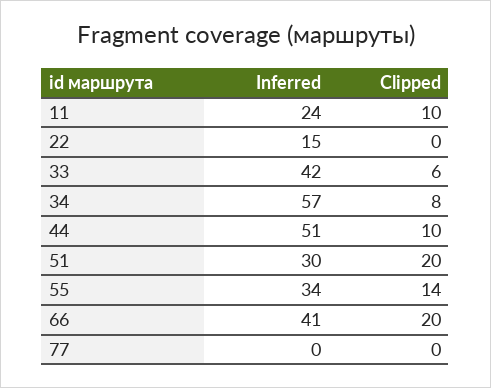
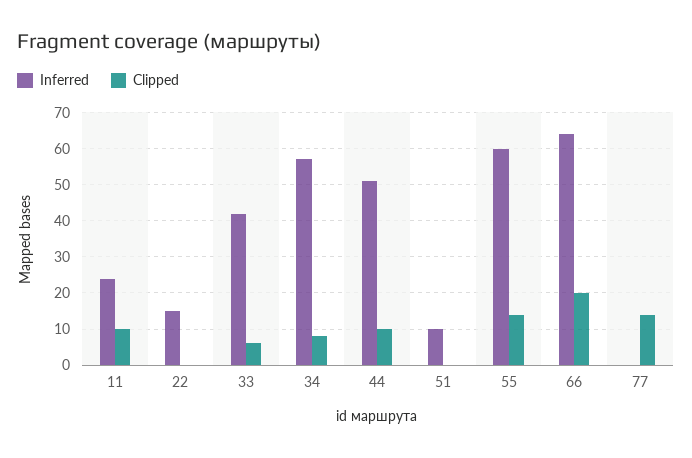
Inferred, 51: 30 -> 10
Clipped, 51: 20 -> 0
Inferred, 55: 34 -> 60
Inferred, 66: 41 -> 65
Clipped, 77: 0 -> 15

